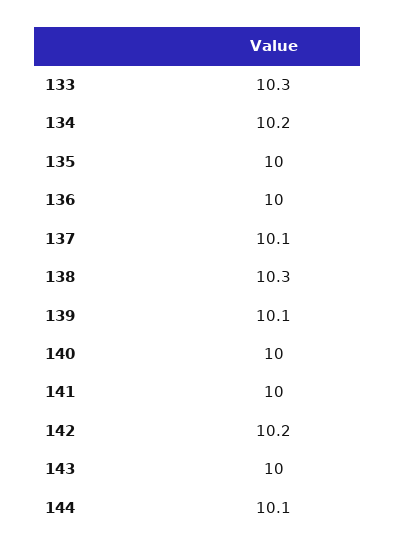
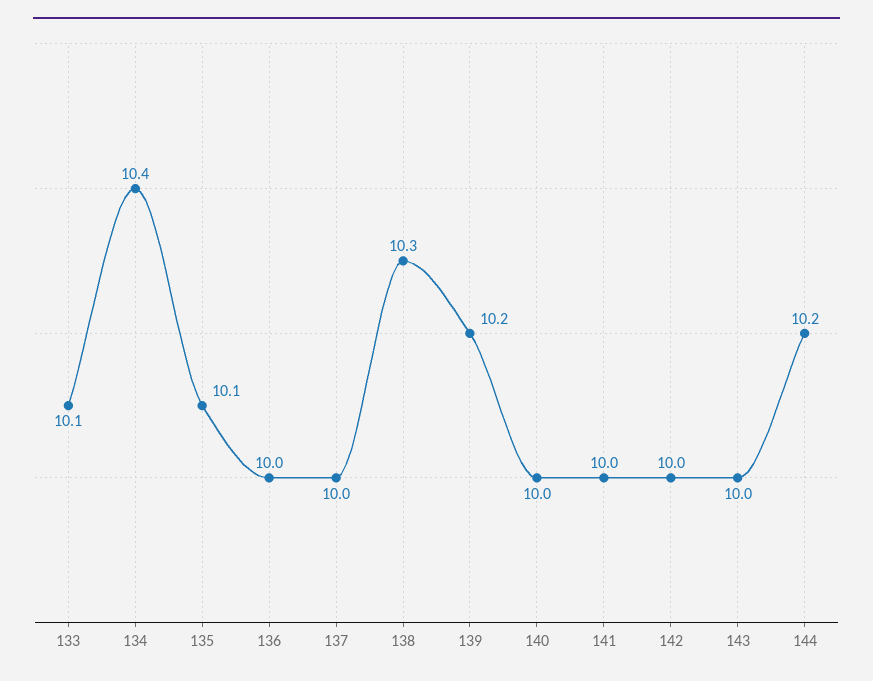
133: 10.3 -> 10.1
134: 10.2 -> 10.4
135: 10 -> 10.1
137: 10.1 -> 10
139: 10.1 -> 10.2
142: 10.2 -> 10
144: 10.1 -> 10.2

